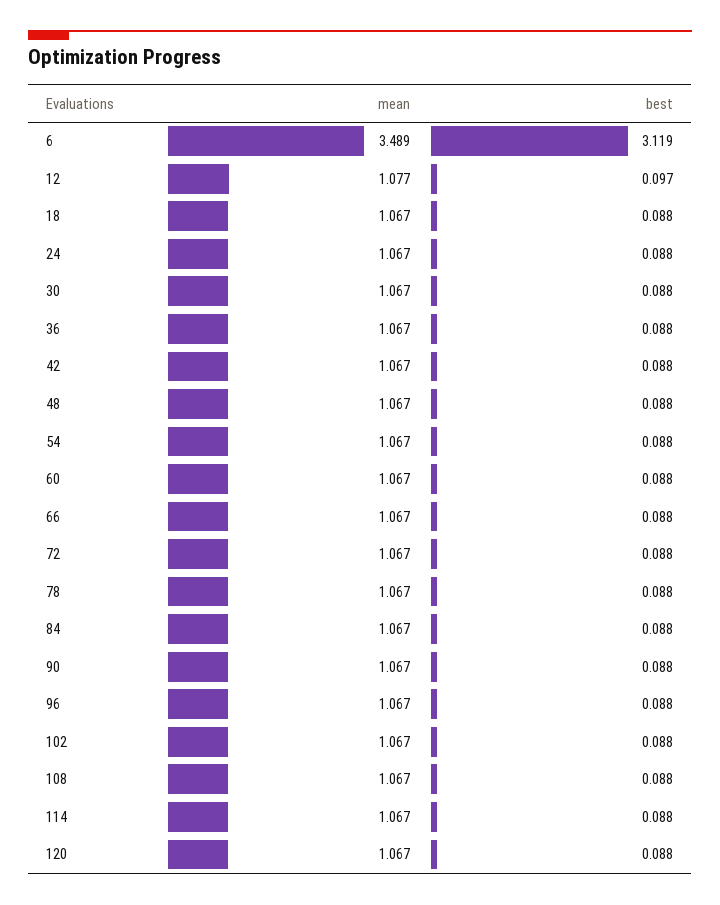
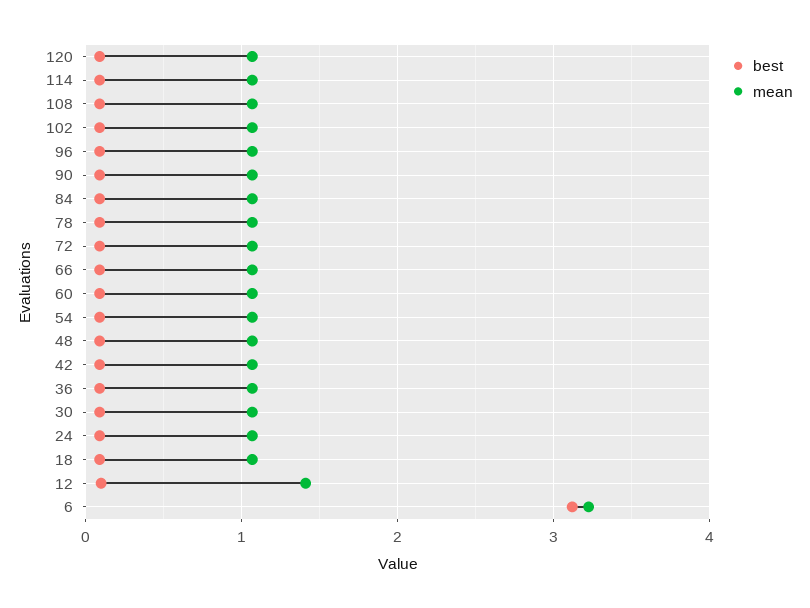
mean, 6: 3.489 -> 3.2
mean, 12: 1.077 -> 1.4

